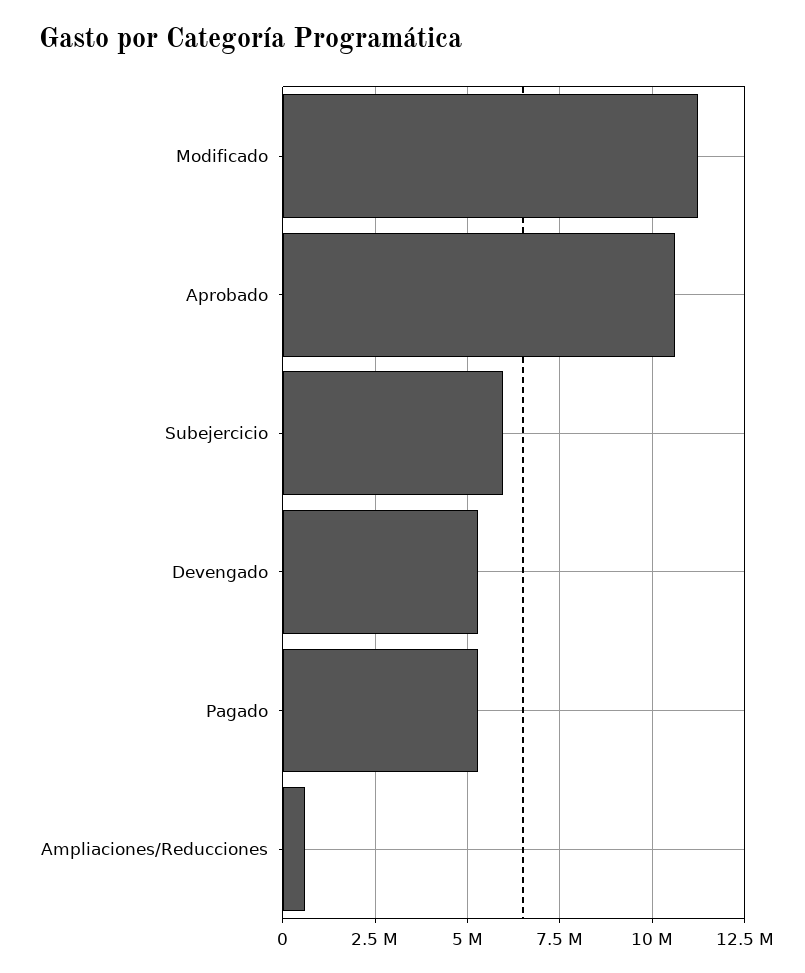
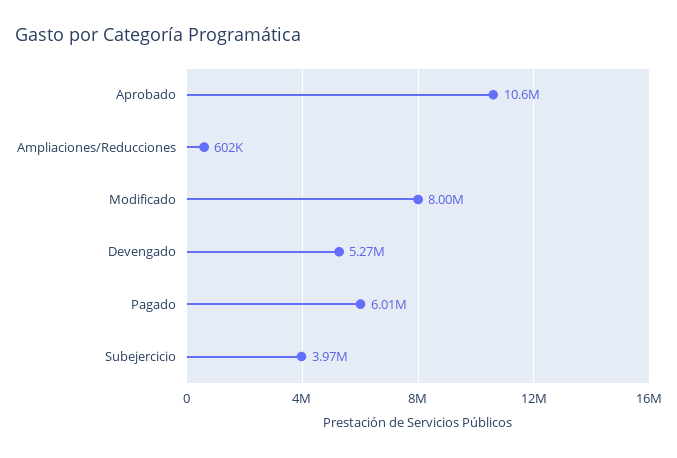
Modificado: 11250000 -> 8000000
Subejercicio: 6000000 -> 3970000
Pagado: 5250000 -> 6010000

